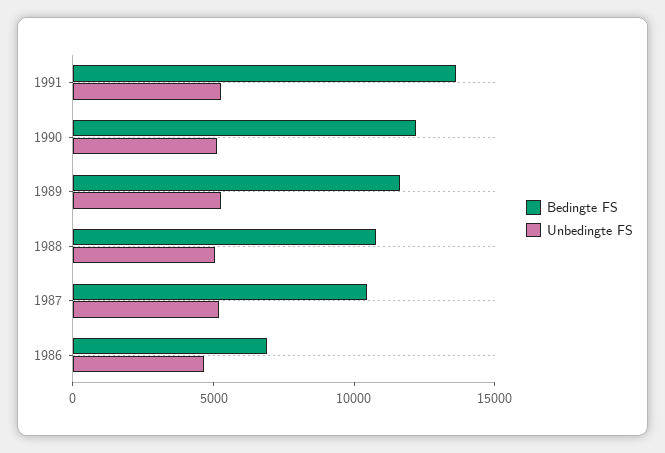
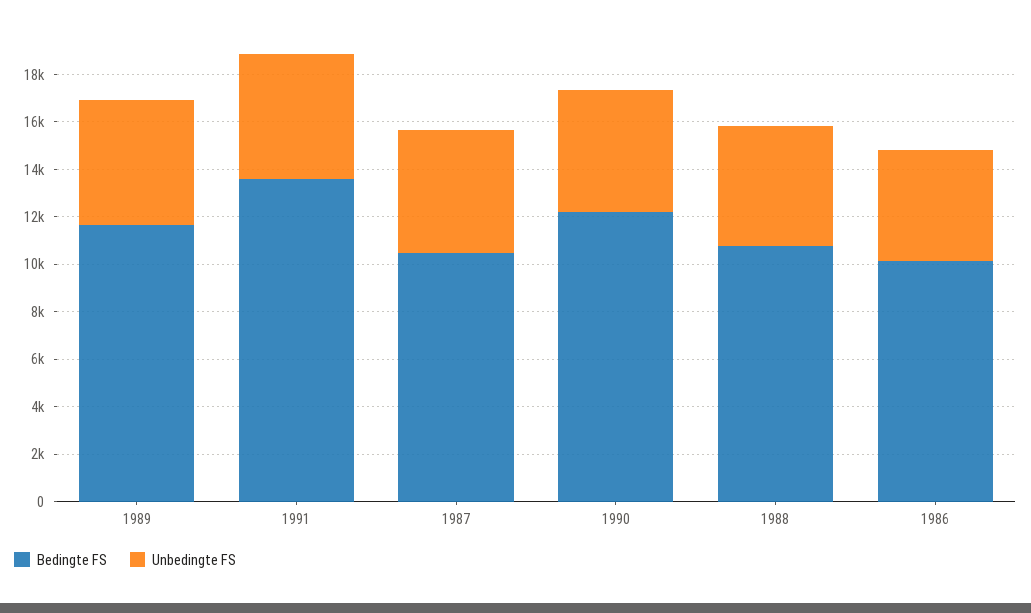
Bedingte FS, 1986: 7000 -> 10000

